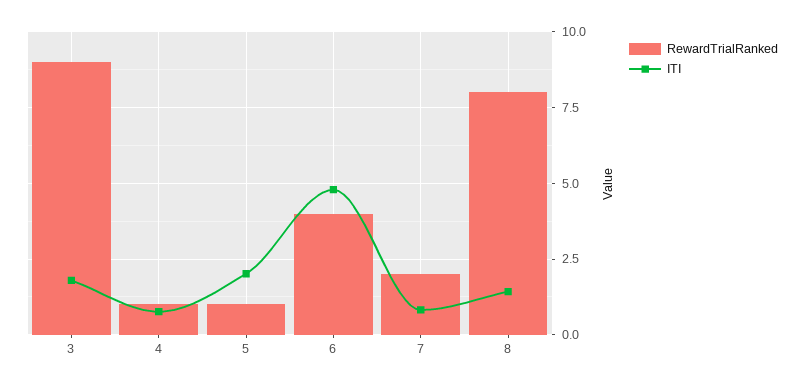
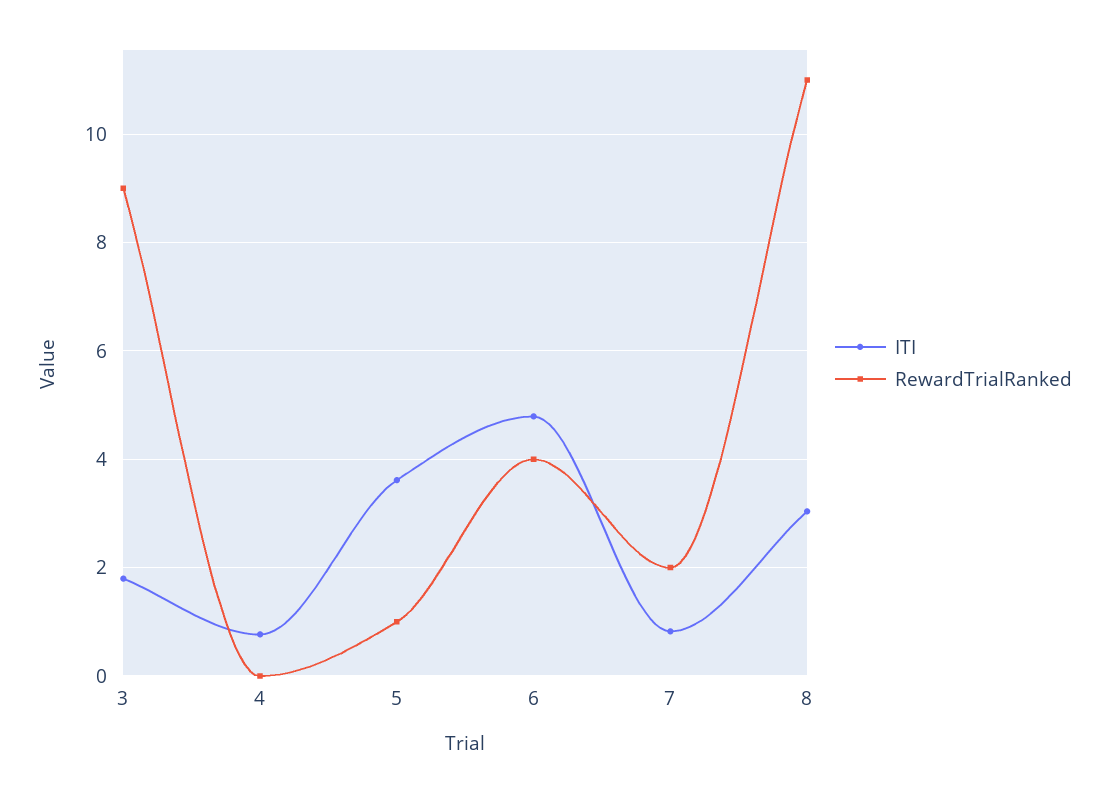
RewardTrialRanked, 4: 1 -> 0
ITI, 5: 2 -> 3.6
RewardTrialRanked, 8: 8 -> 11
ITI, 8: 1.5 -> 3

